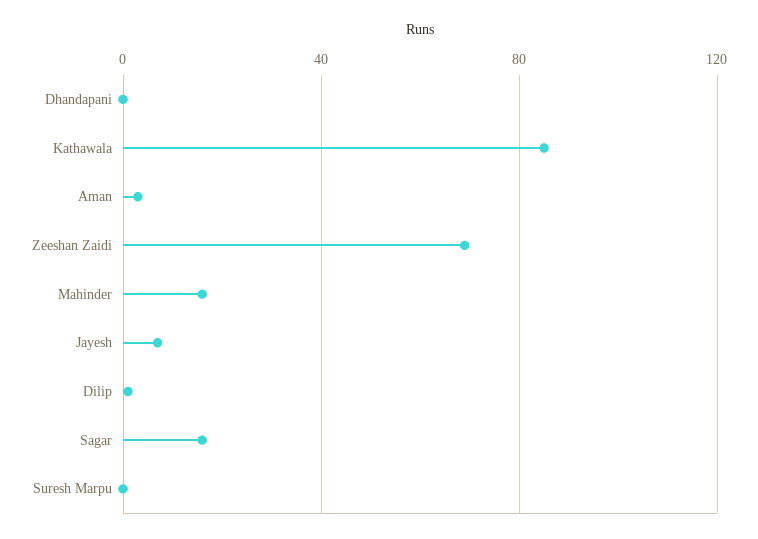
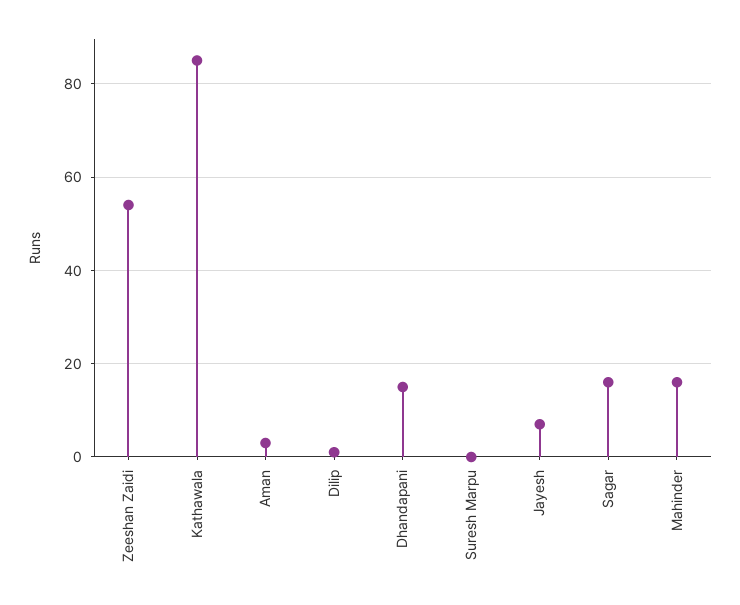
Dhandapani: 0 -> 15
Zeeshan Zaidi: 70 -> 55

